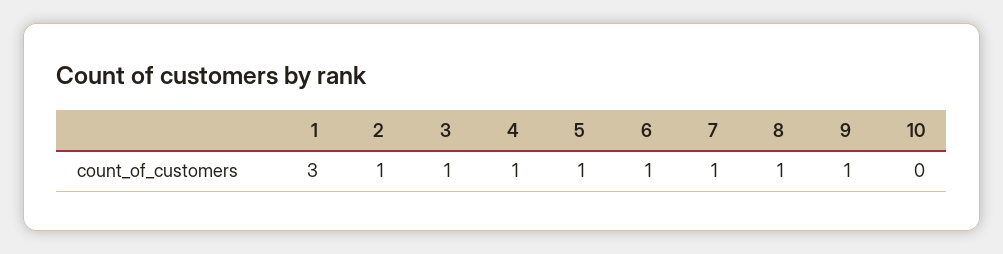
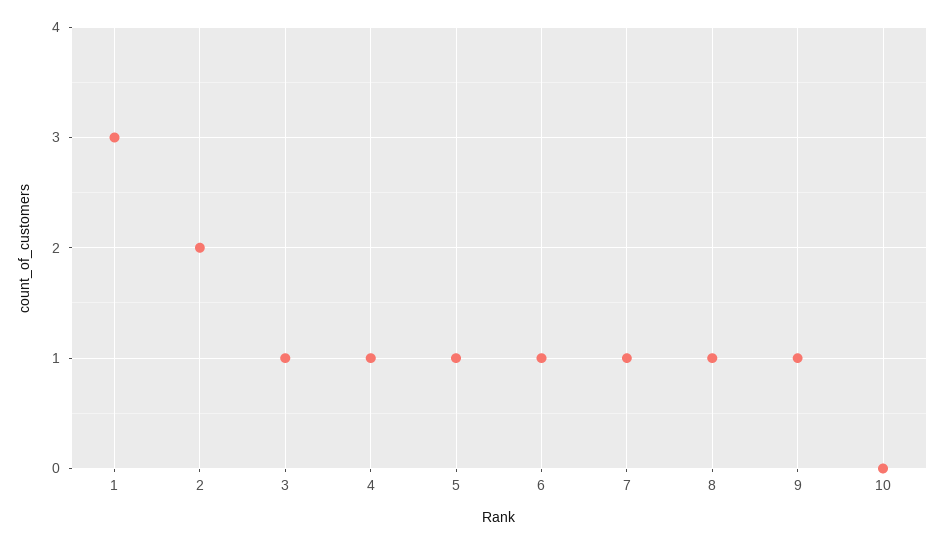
2: 1 -> 2

